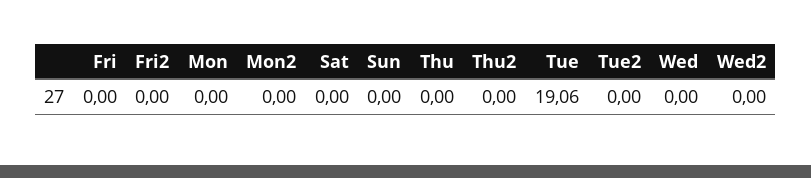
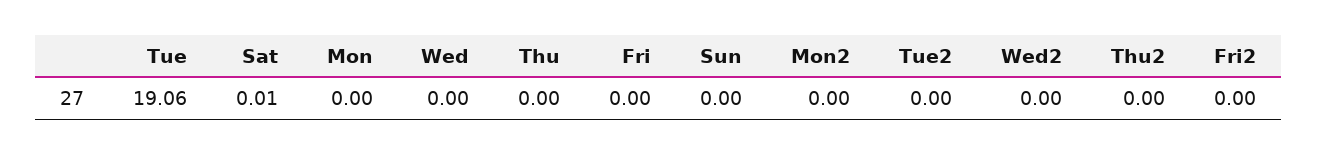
Sat: 0 -> 0.01

